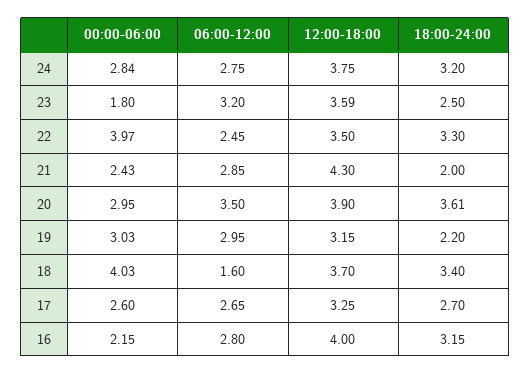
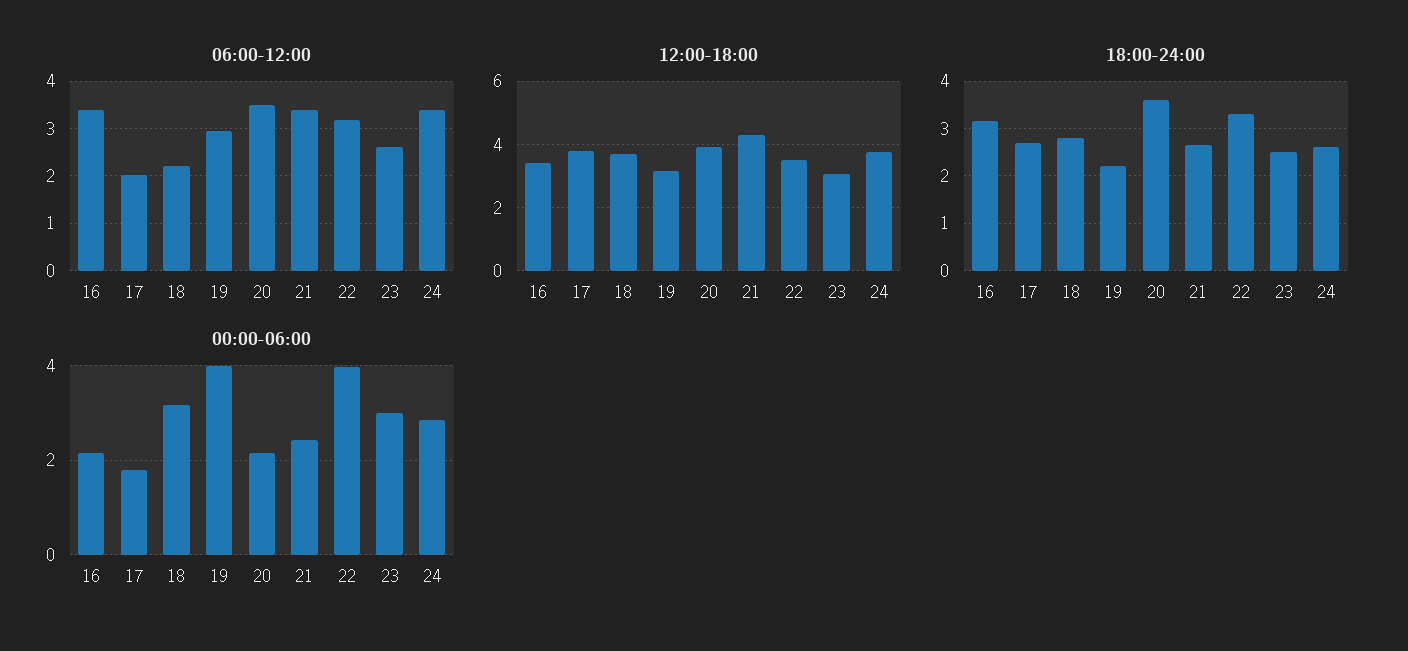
06:00-12:00, 24: 2.75 -> 3.4
18:00-24:00, 24: 3.2 -> 2.6
00:00-06:00, 23: 1.8 -> 3
06:00-12:00, 23: 3.2 -> 2.6
12:00-18:00, 23: 3.59 -> 3
06:00-12:00, 22: 2.45 -> 3.2
06:00-12:00, 21: 2.85 -> 3.4
18:00-24:00, 21: 2 -> 2.6
00:00-06:00, 20: 2.95 -> 2.2
00:00-06:00, 19: 3.03 -> 4
00:00-06:00, 18: 4.03 -> 3.2
06:00-12:00, 18: 1.6 -> 2.2
18:00-24:00, 18: 3.4 -> 2.8
00:00-06:00, 17: 2.6 -> 1.8
06:00-12:00, 17: 2.65 -> 2
12:00-18:00, 17: 3.25 -> 3.8
06:00-12:00, 16: 2.8 -> 3.4
12:00-18:00, 16: 4 -> 3.4

